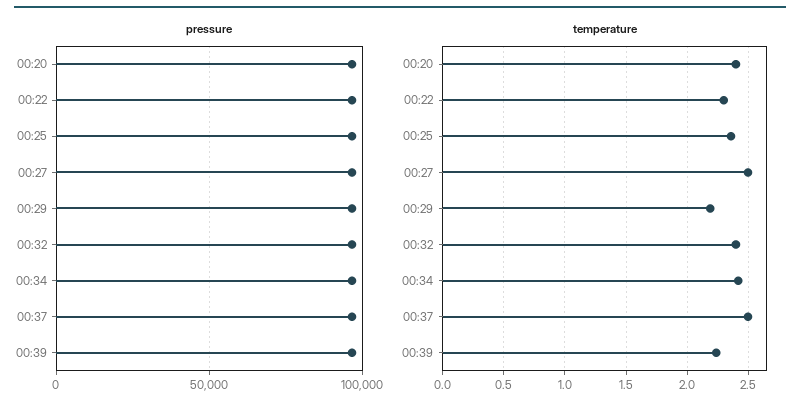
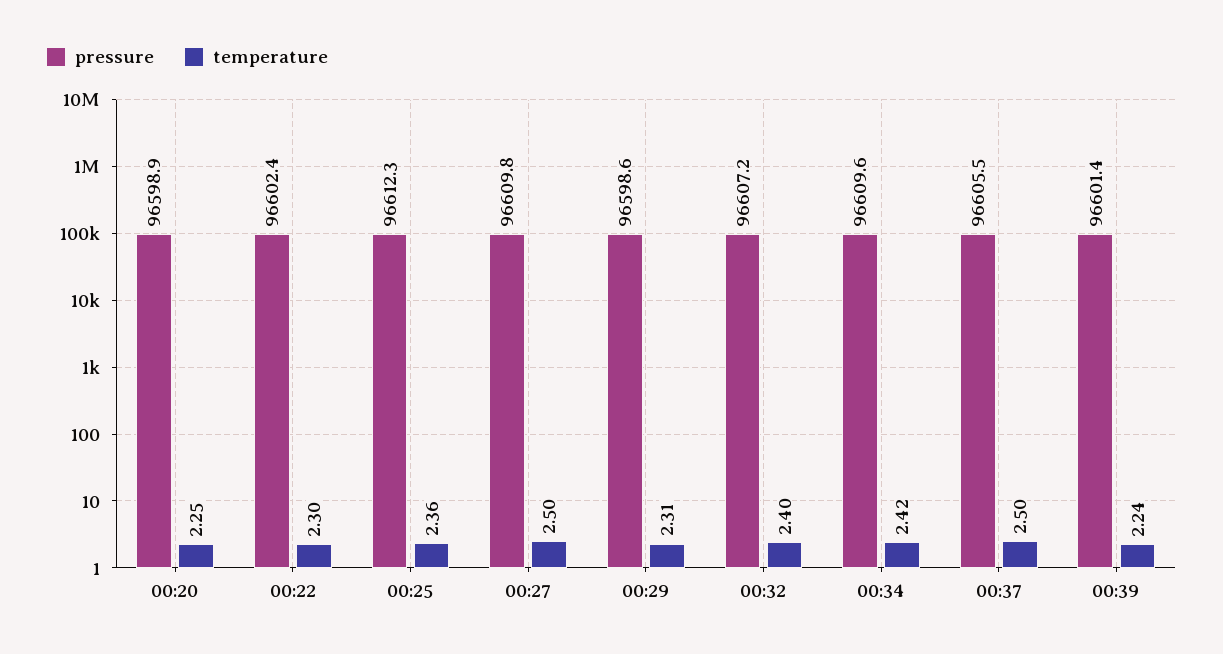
temperature, 00:20: 2.4 -> 2.25
temperature, 00:29: 2.2 -> 2.31

